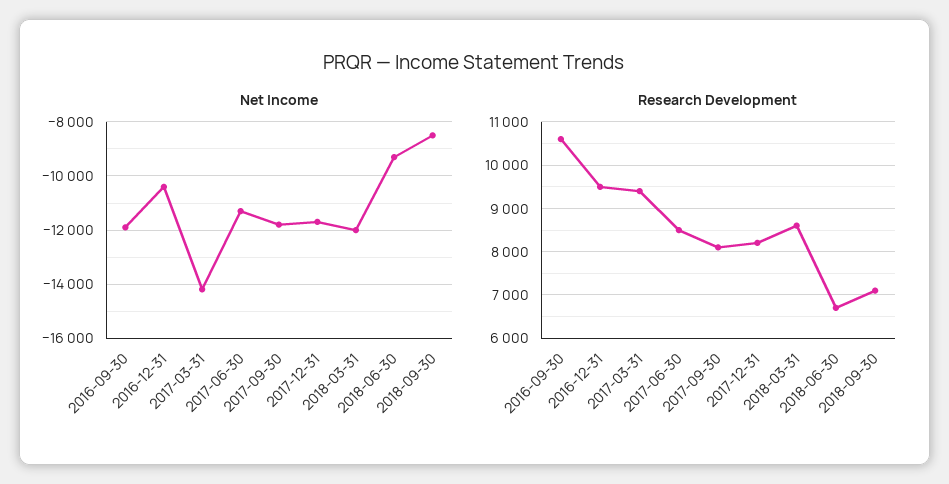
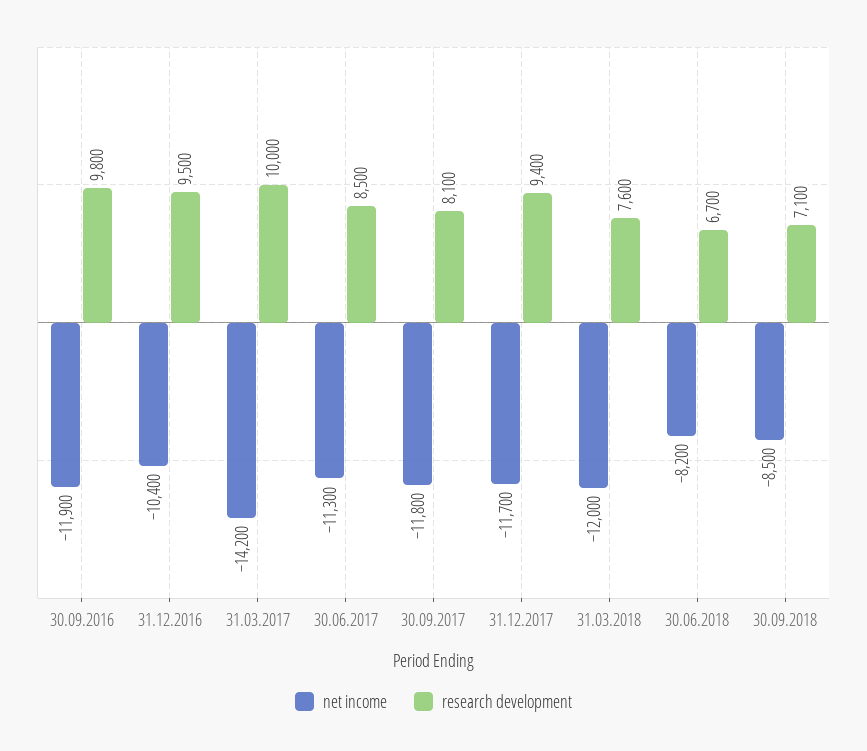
Net Income, 2018-06-30: -9250 -> -8200
Research Development, 2016-09-30: 10600 -> 9800
Research Development, 2017-03-31: 9400 -> 10000
Research Development, 2017-12-31: 8200 -> 9400
Research Development, 2018-03-31: 8600 -> 7600

